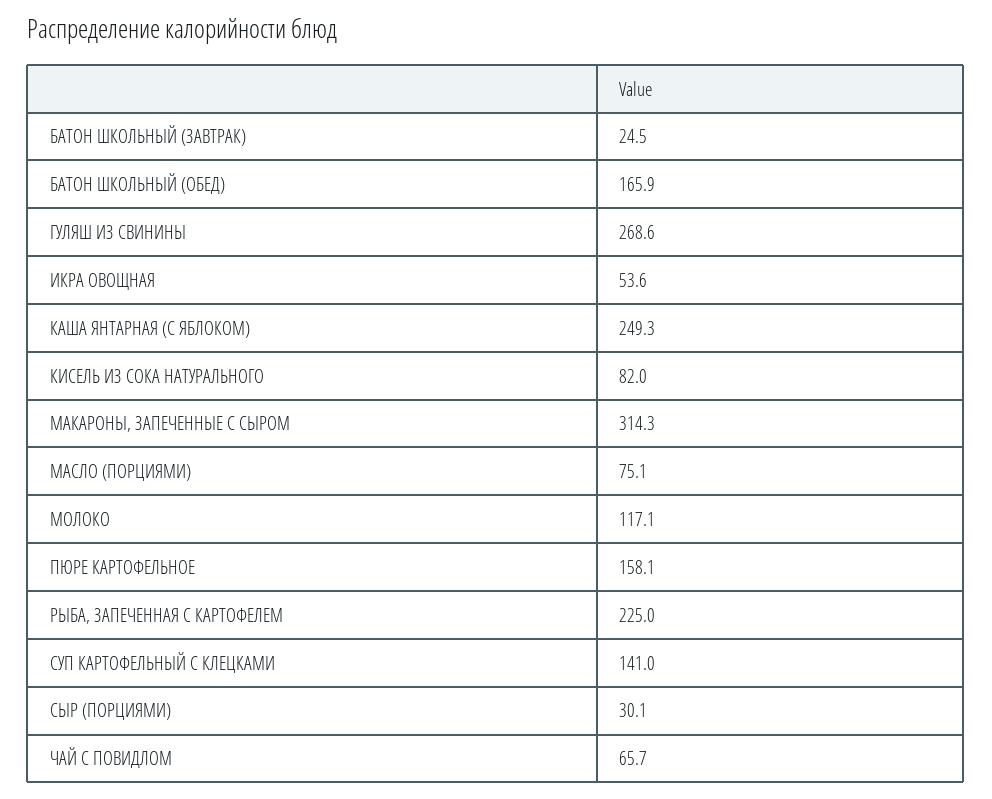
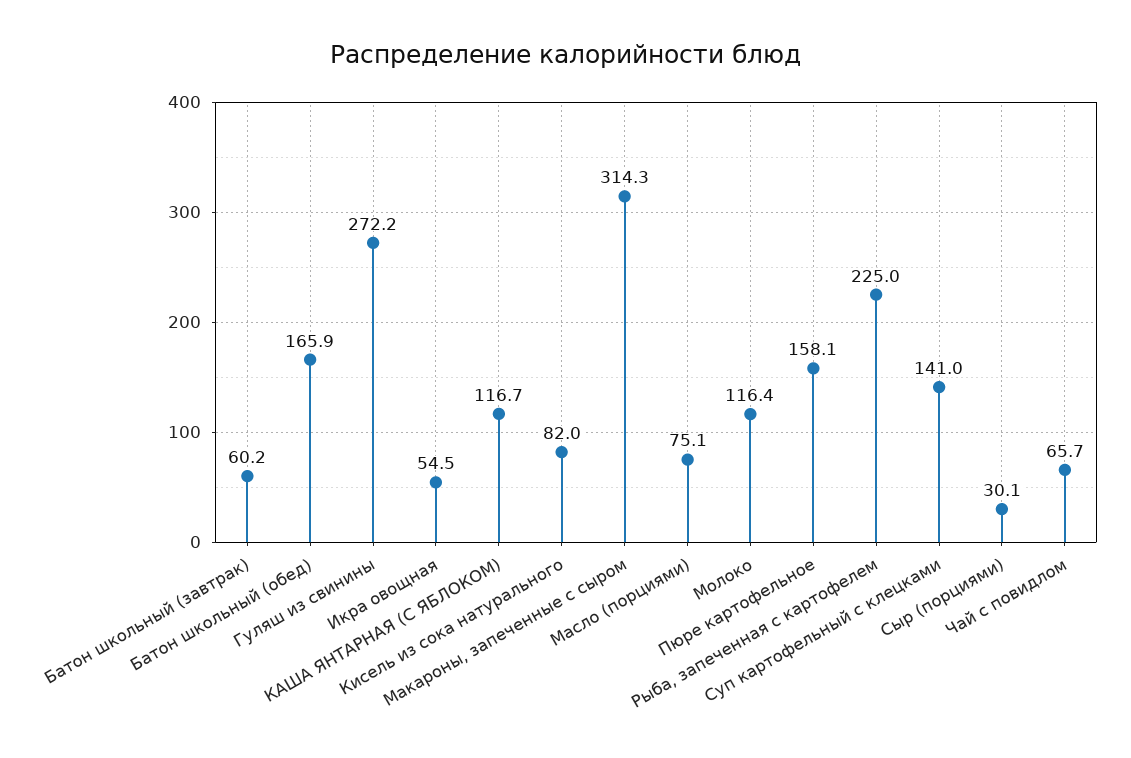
БАТОН ШКОЛЬНЫЙ (ЗАВТРАК): 24.5 -> 60.2
ГУЛЯШ ИЗ СВИНИНЫ: 268.6 -> 272.2
ИКРА ОВОЩНАЯ: 53.6 -> 54.5
КАША ЯНТАРНАЯ (С ЯБЛОКОМ): 249.3 -> 116.7
МОЛОКО: 117.1 -> 116.4

